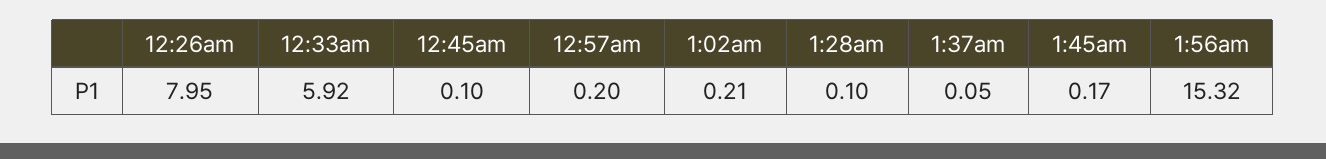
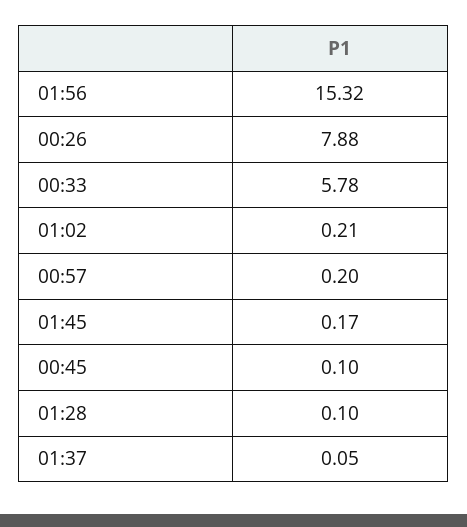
12:26am: 7.95 -> 7.88
12:33am: 5.92 -> 5.78

